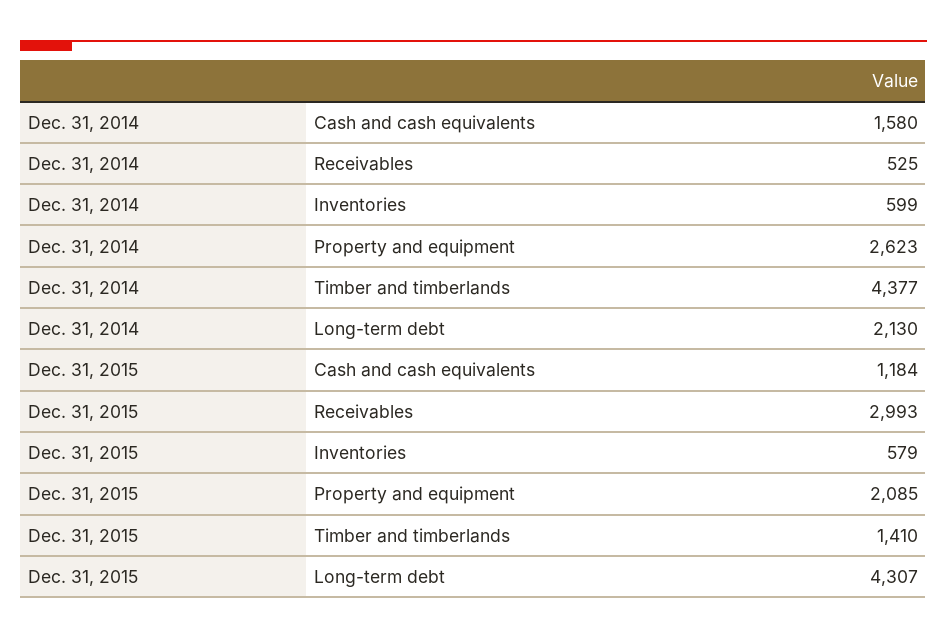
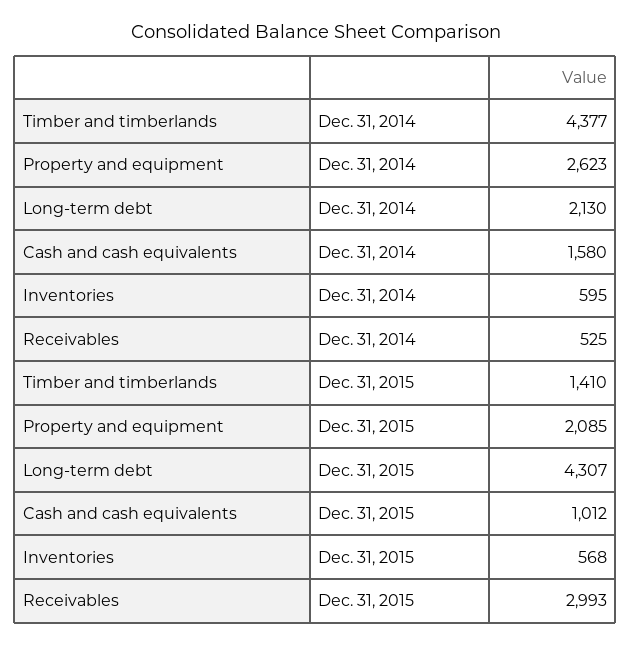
Dec. 31, 2014, Inventories: 599 -> 595
Dec. 31, 2015, Cash and cash equivalents: 1184 -> 1012
Dec. 31, 2015, Inventories: 579 -> 568

